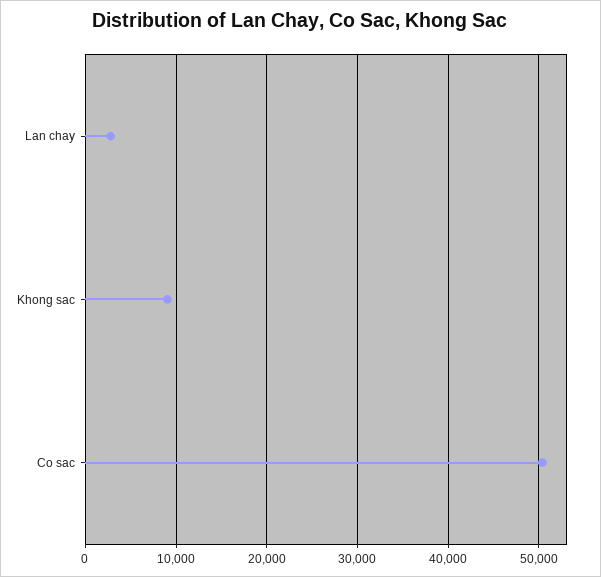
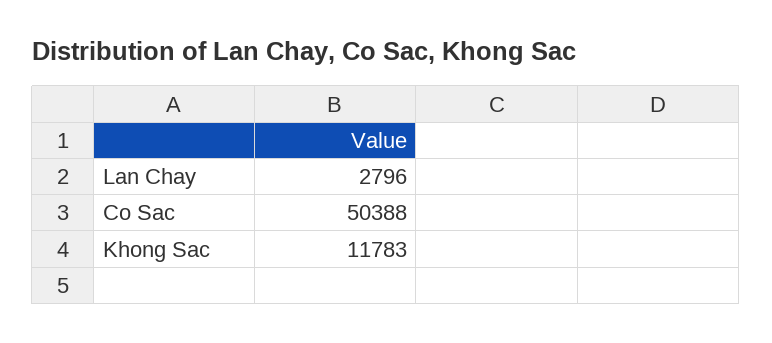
Khong sac: 9000 -> 11783

